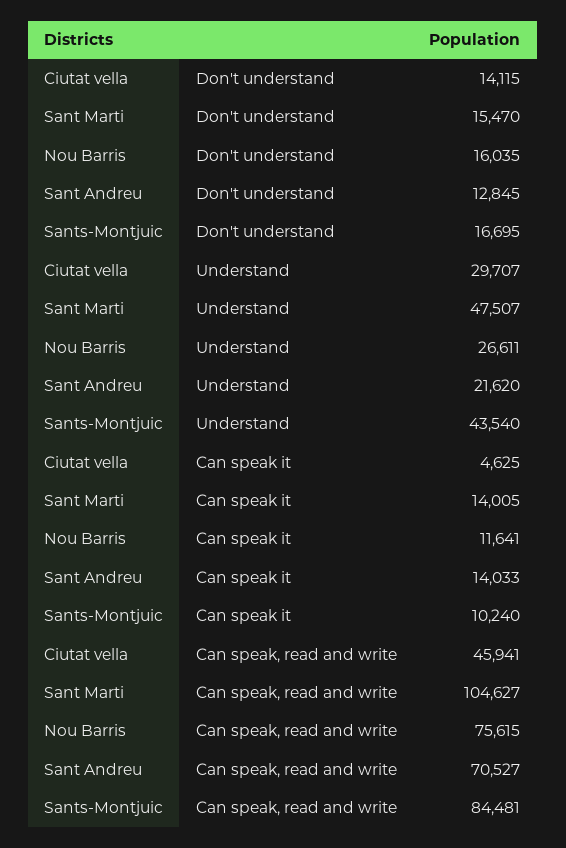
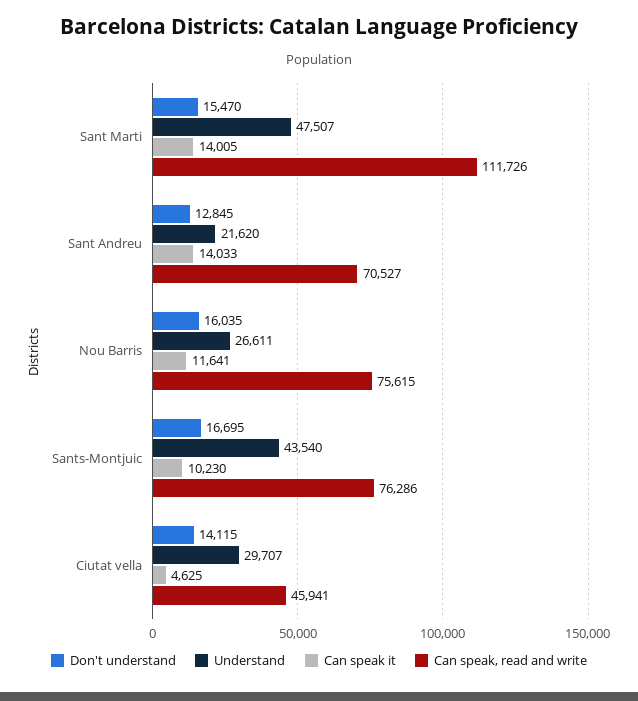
Can speak it, Sants-Montjuic: 10240 -> 10230
Can speak, read and write, Sant Marti: 104627 -> 111726
Can speak, read and write, Sants-Montjuic: 84481 -> 76286

